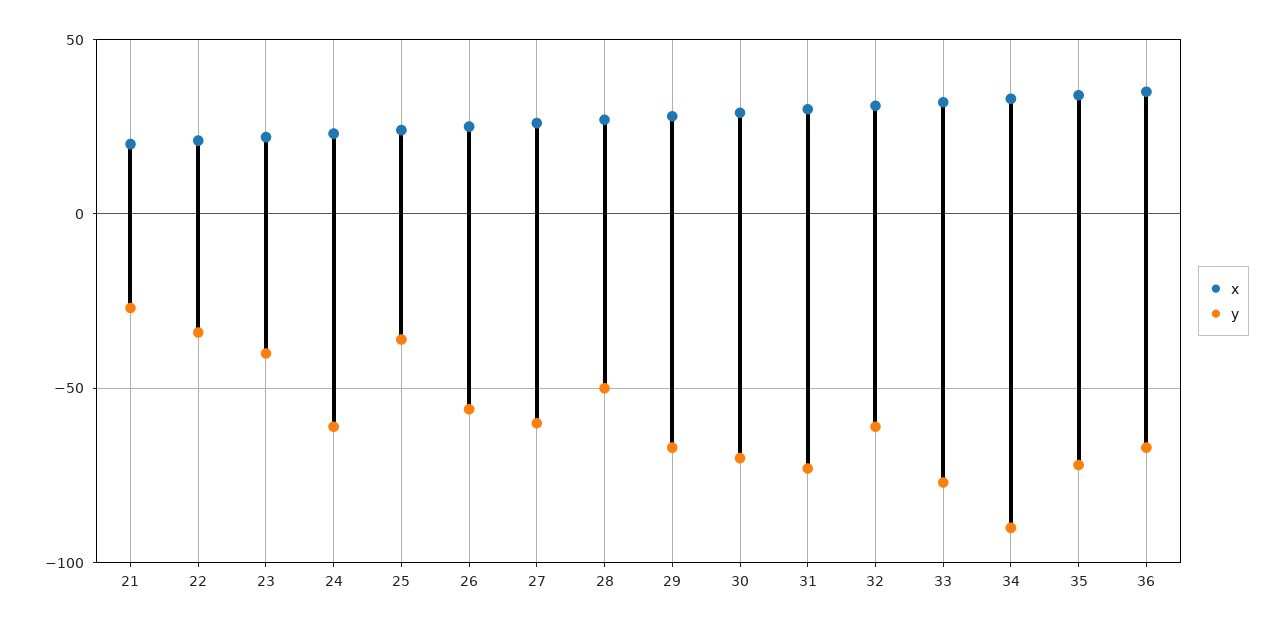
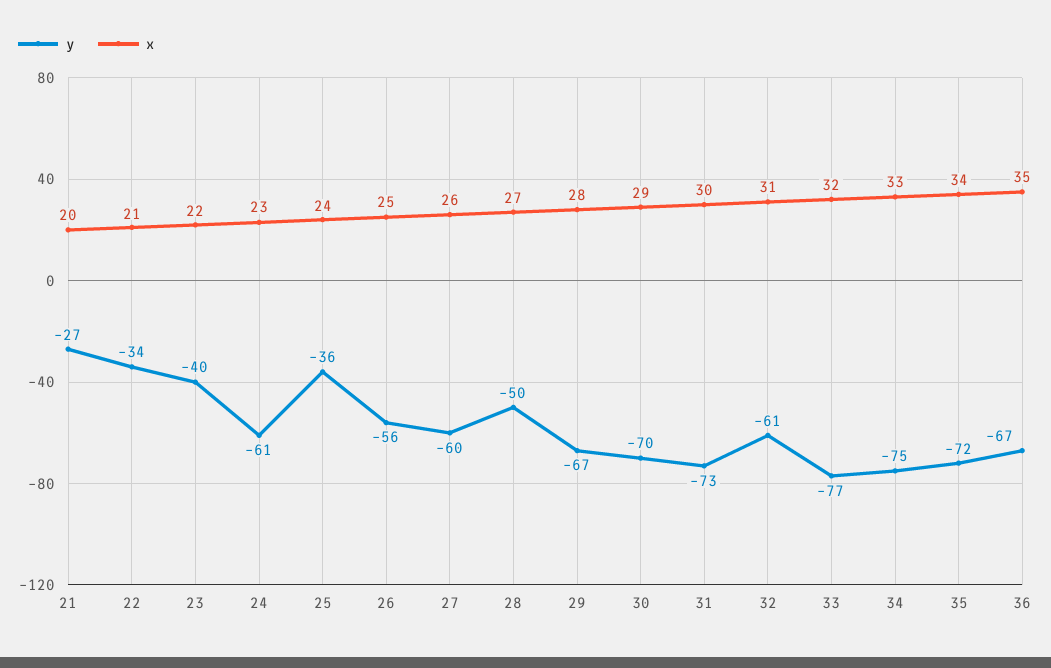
y, 34: -90 -> -75

